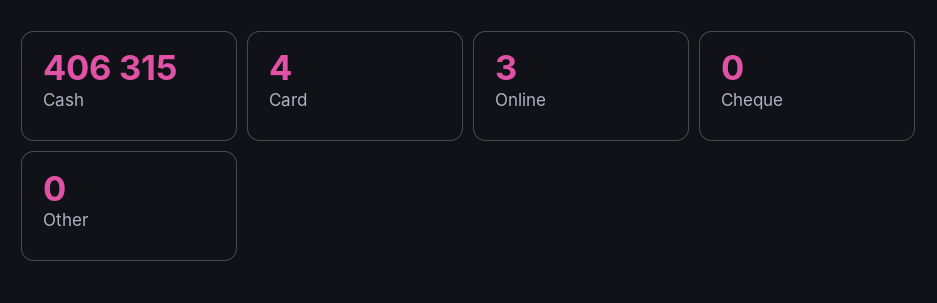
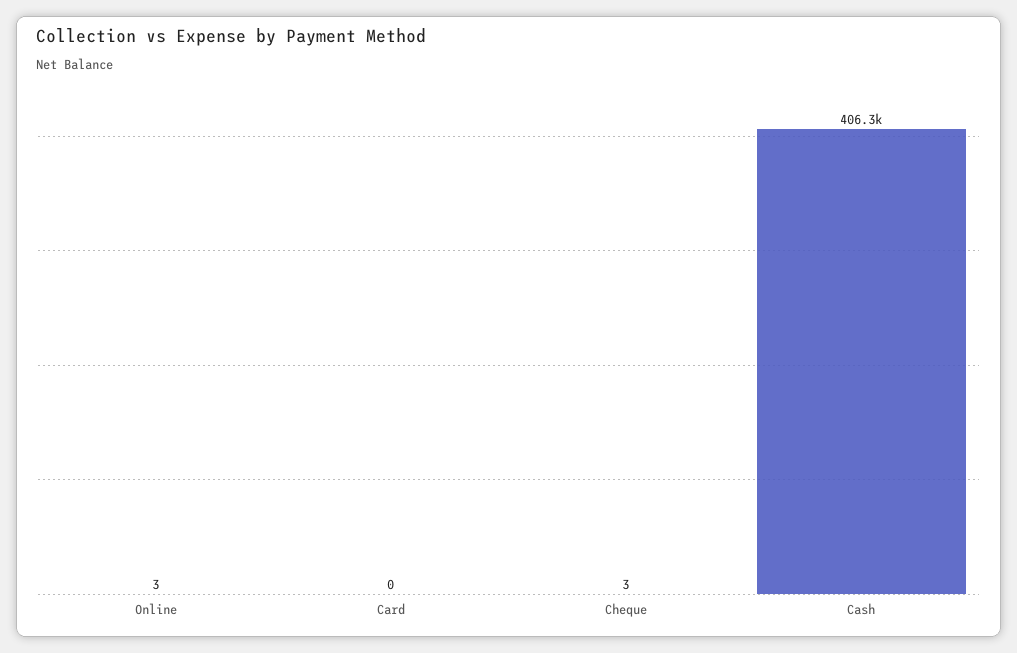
Card: 4 -> 0
Cheque: 0 -> 3
Other: 0 -> none

